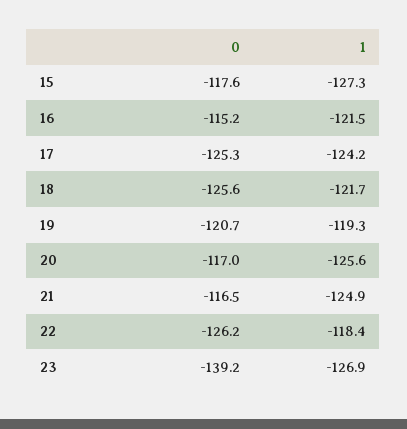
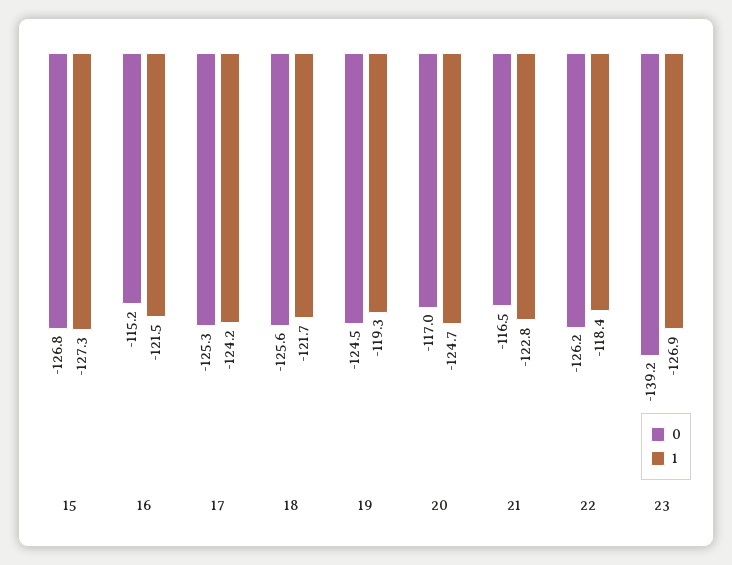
0, 15: -117.6 -> -126.8
0, 19: -120.7 -> -124.5
1, 20: -125.6 -> -124.7
1, 21: -124.9 -> -122.8

